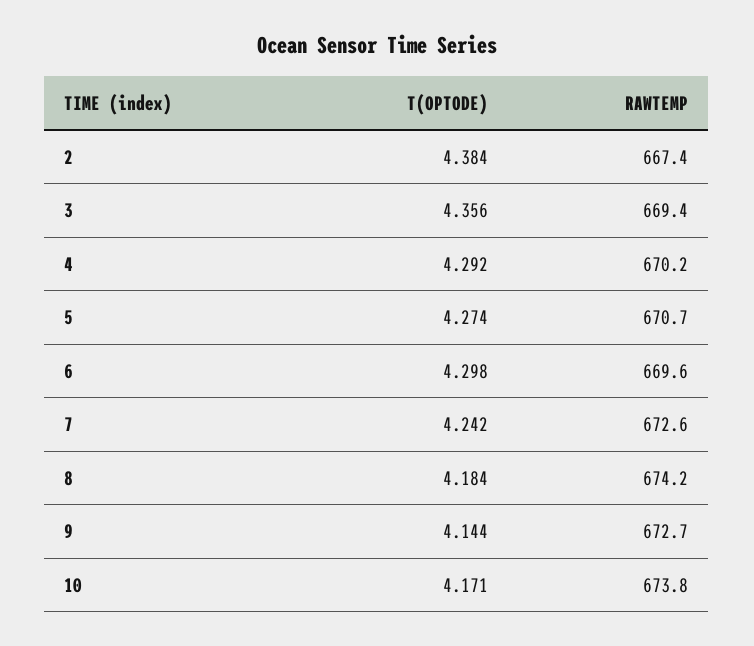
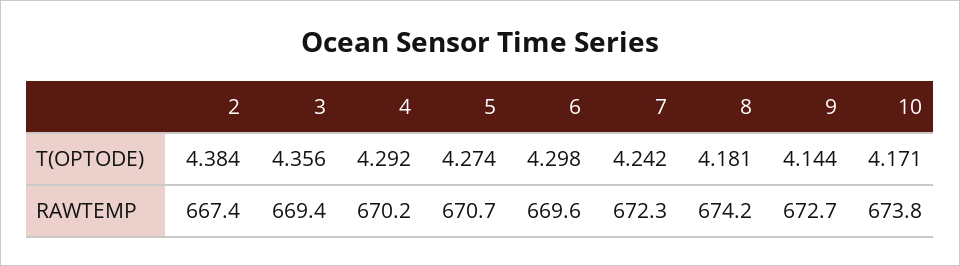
RAWTEMP, 7: 672.6 -> 672.3
T(OPTODE), 8: 4.184 -> 4.181

